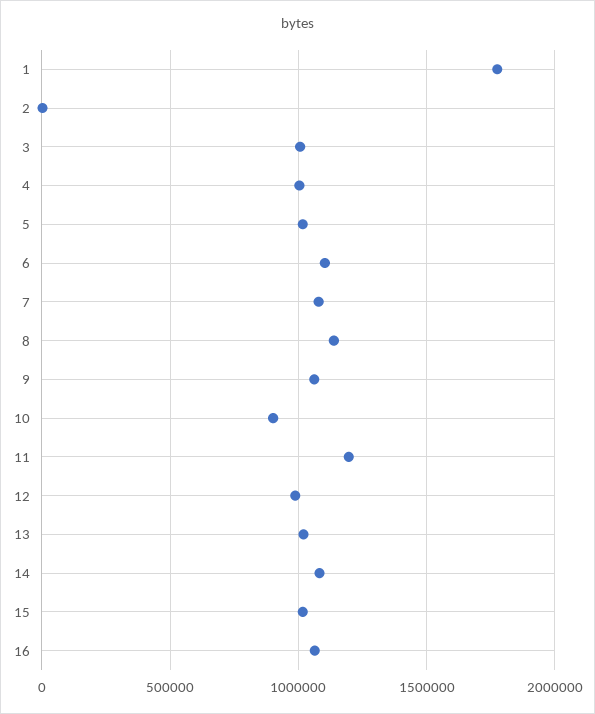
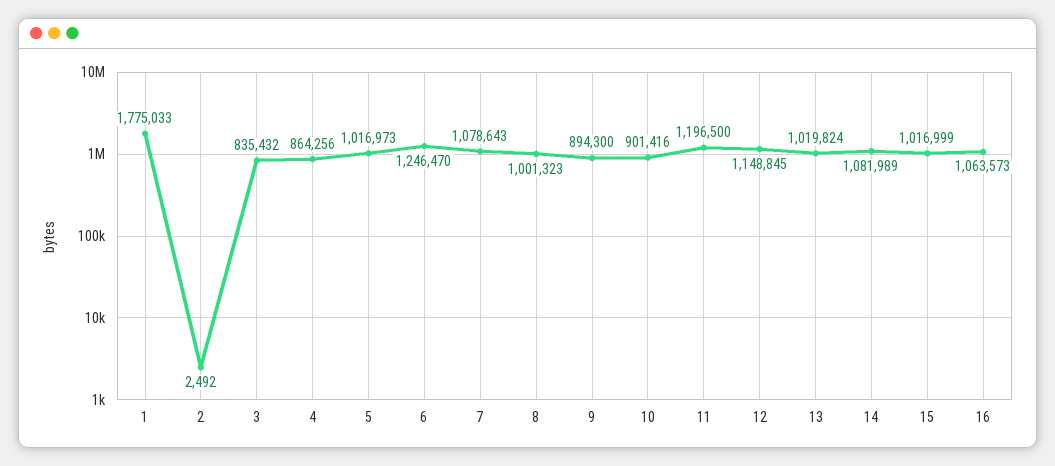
3: 1000000 -> 835432
4: 1000000 -> 864256
6: 1100000 -> 1246470
8: 1150000 -> 1001323
9: 1050000 -> 894300
12: 1000000 -> 1148845

